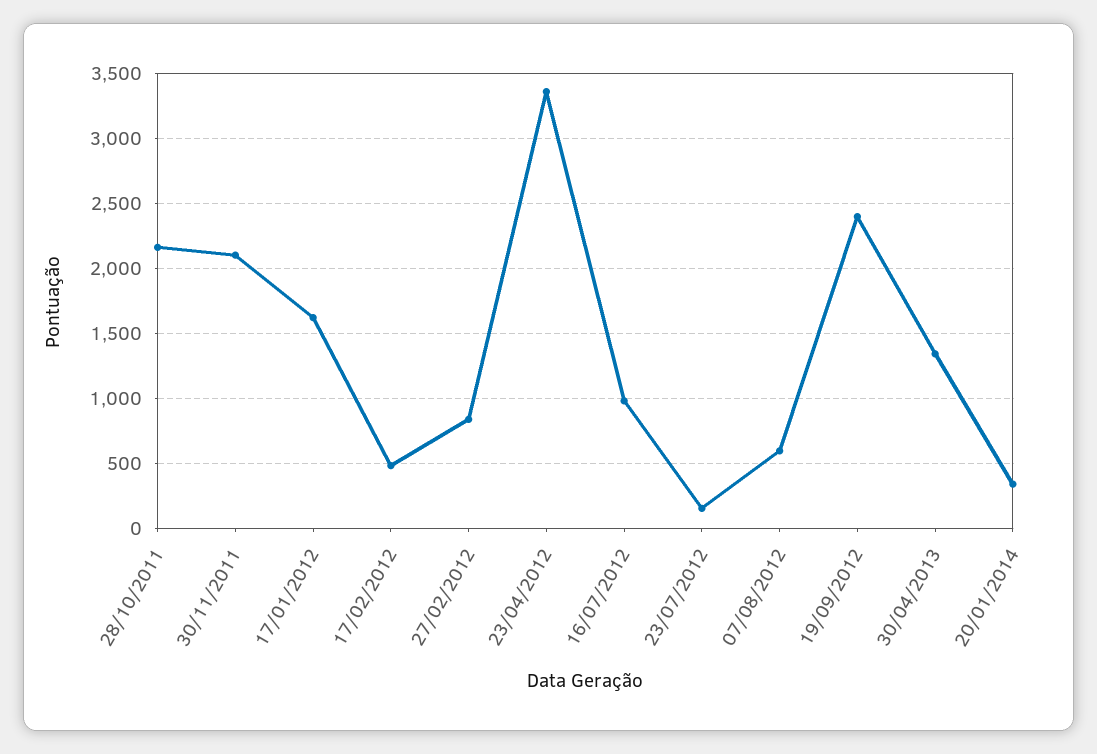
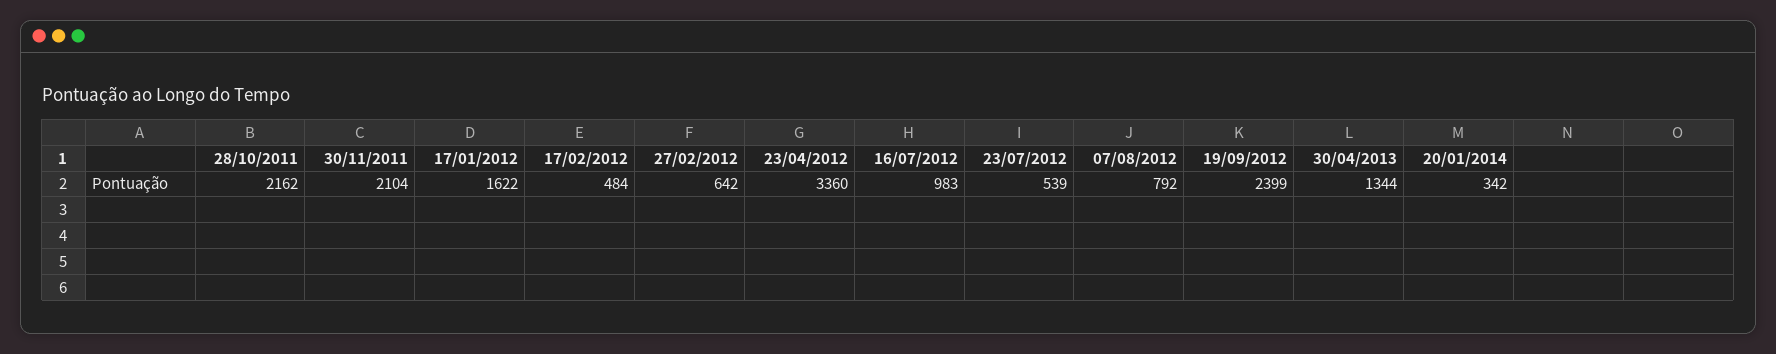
27/02/2012: 850 -> 642
23/07/2012: 150 -> 539
07/08/2012: 600 -> 792

